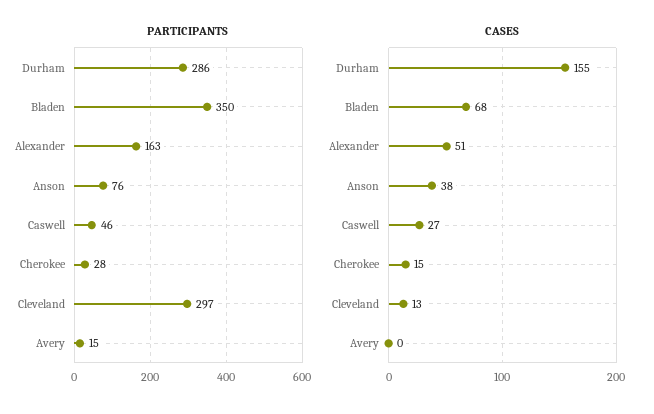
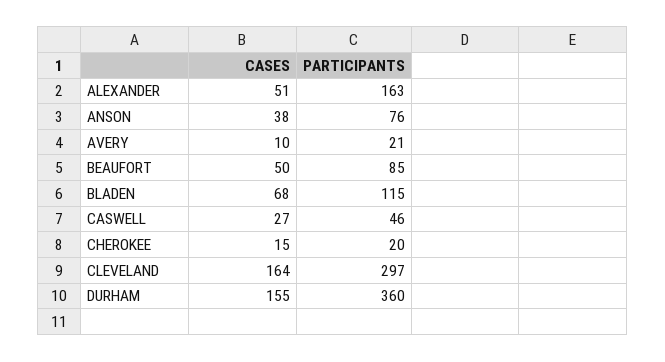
PARTICIPANTS, Durham: 286 -> 360
PARTICIPANTS, Bladen: 350 -> 115
PARTICIPANTS, Cherokee: 28 -> 20
PARTICIPANTS, Avery: 15 -> 21
CASES, Cleveland: 13 -> 164
CASES, Avery: 0 -> 10
CASES, BEAUFORT: none -> 50
PARTICIPANTS, BEAUFORT: none -> 85

